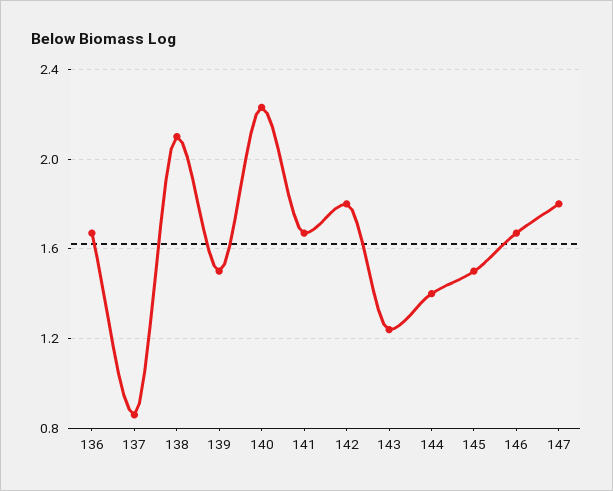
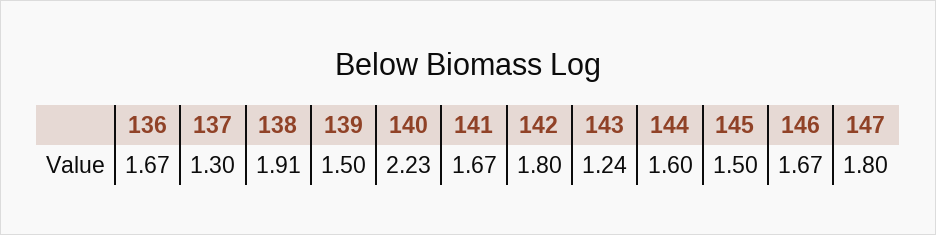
137: 0.85 -> 1.3
138: 2.1 -> 1.91
144: 1.4 -> 1.6

